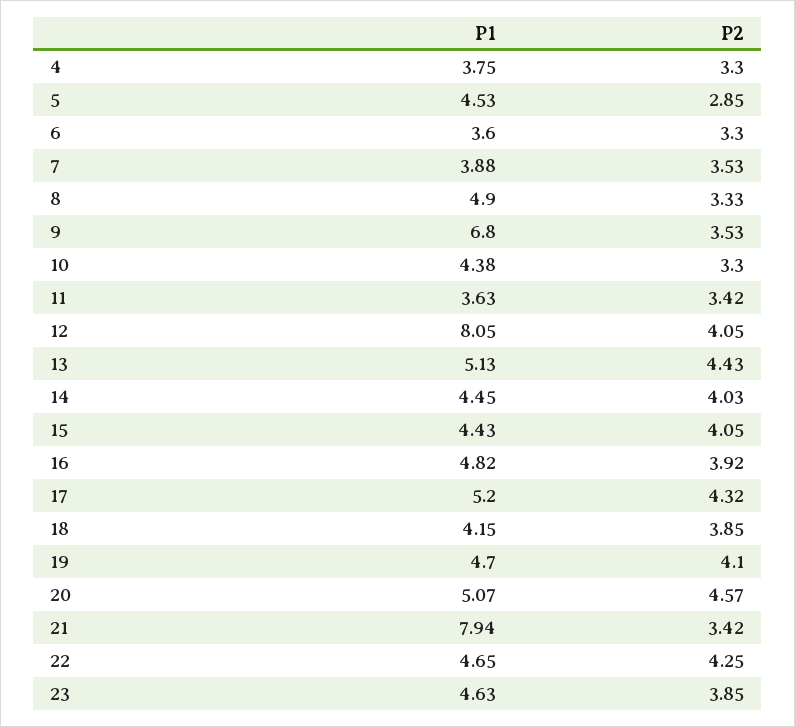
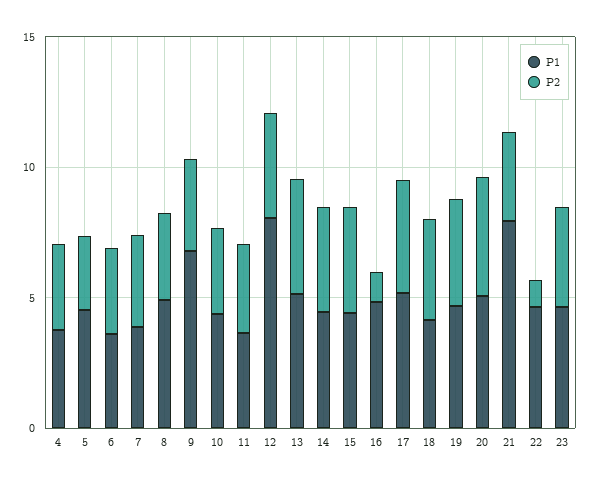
P2, 16: 3.92 -> 1
P2, 22: 4.25 -> 1

